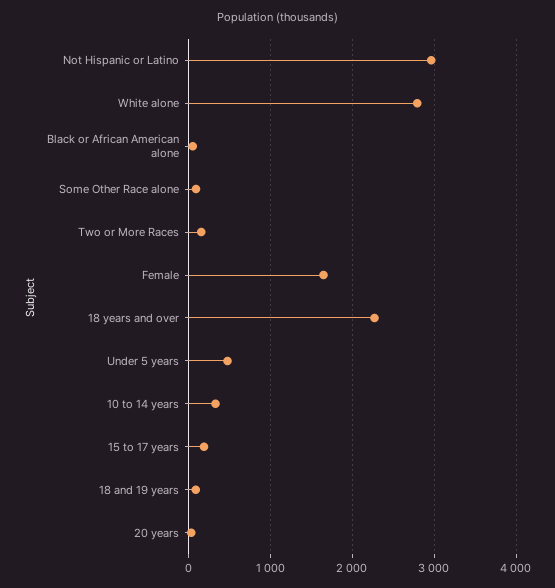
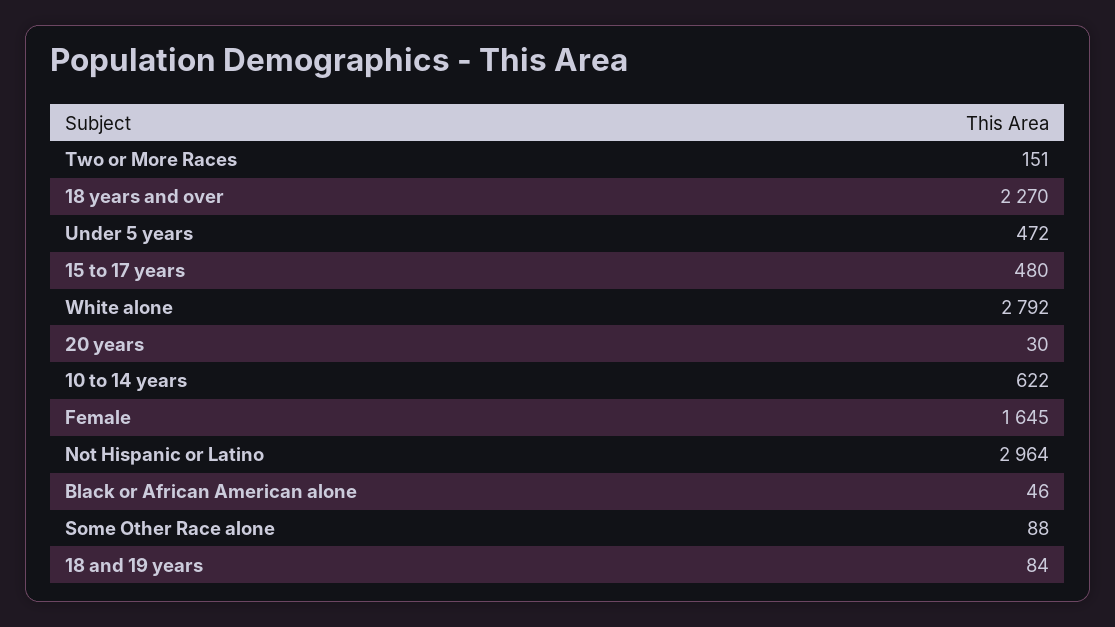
10 to 14 years: 300 -> 622
15 to 17 years: 200 -> 480

